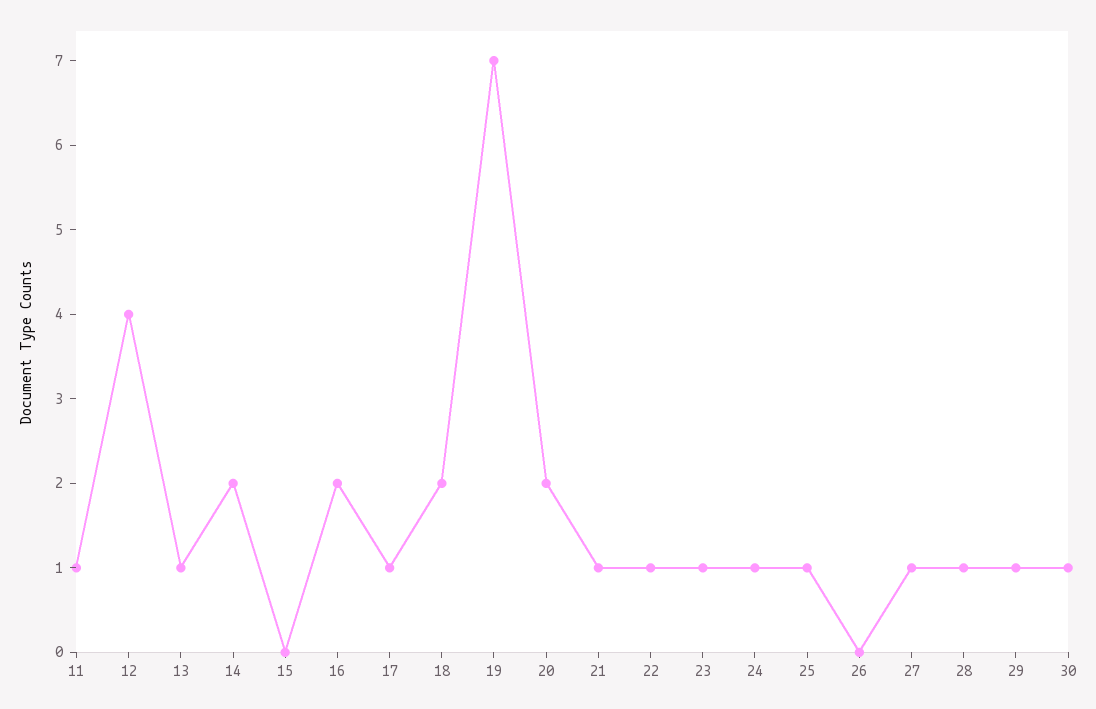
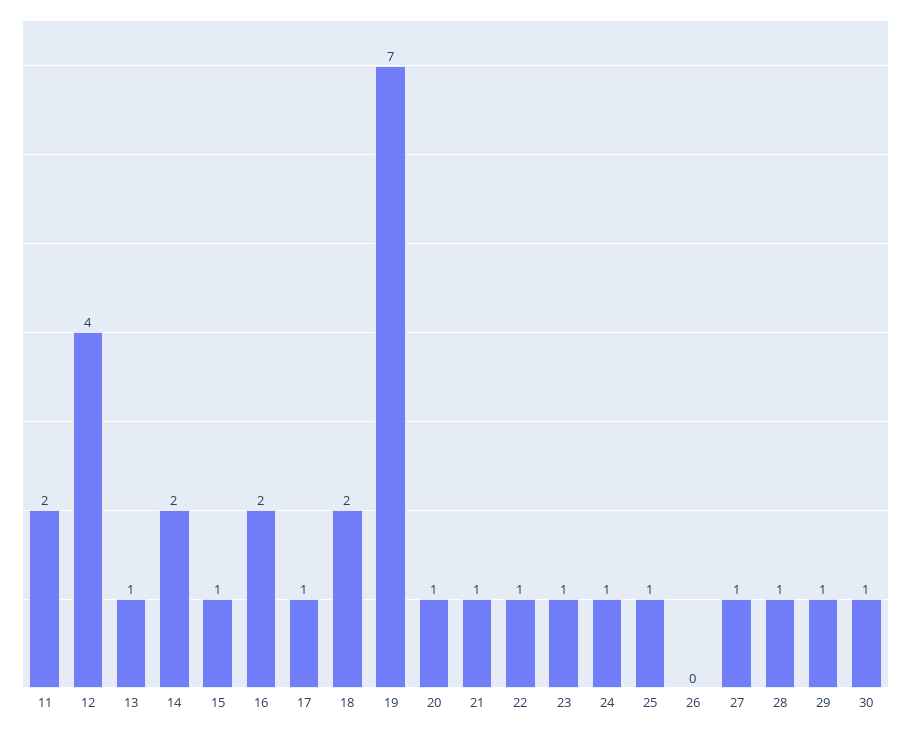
11: 1 -> 2
15: 0 -> 1
20: 2 -> 1

